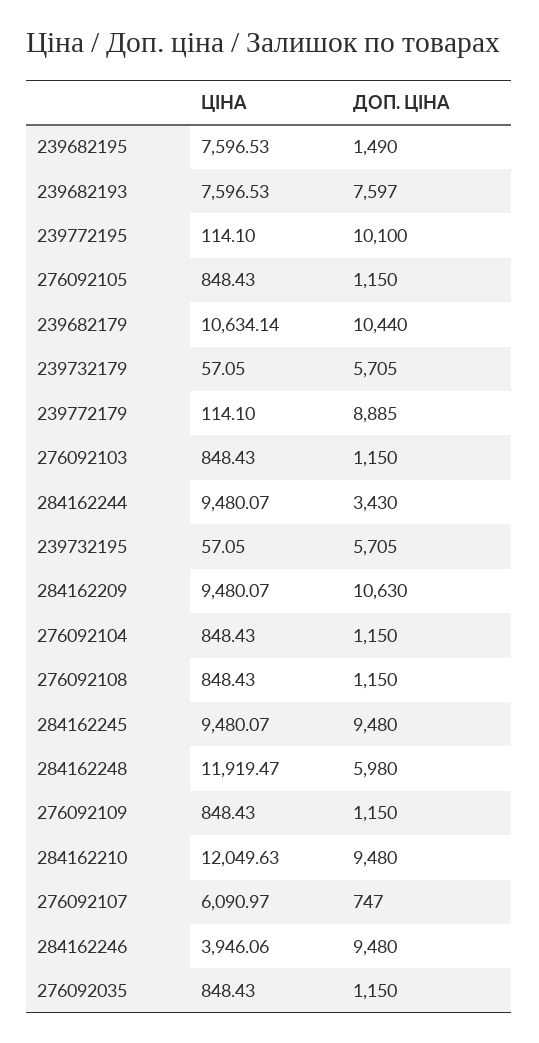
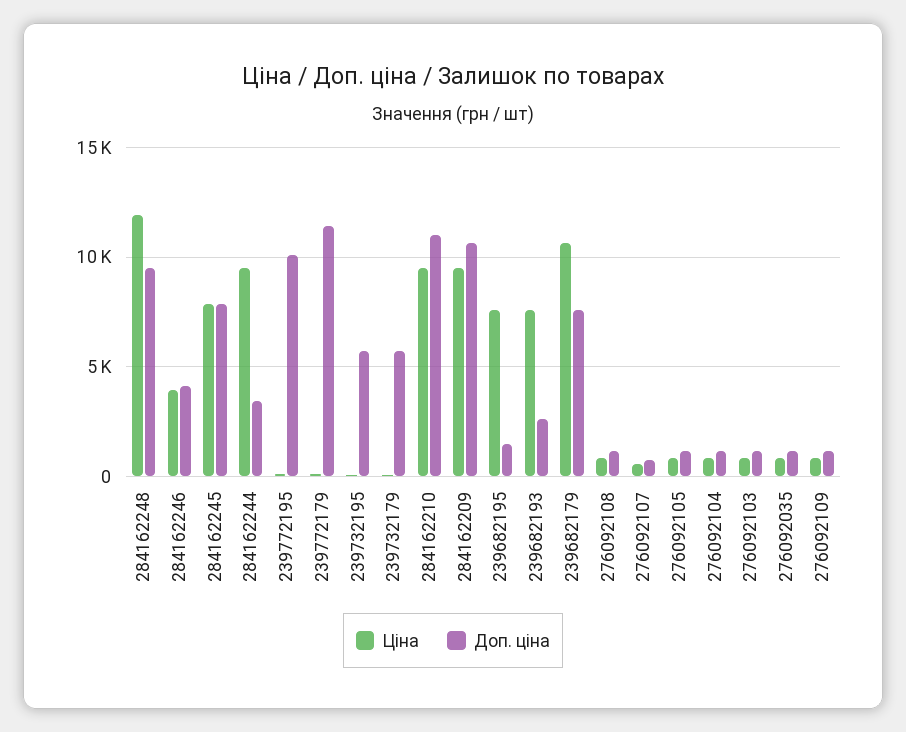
ДОП. ЦІНА, 239682193: 7597 -> 2500
ДОП. ЦІНА, 239682179: 10440 -> 7500
ДОП. ЦІНА, 239772179: 8885 -> 11500
ЦІНА, 284162245: 9480.07 -> 8000
ДОП. ЦІНА, 284162245: 9480 -> 8000
ДОП. ЦІНА, 284162248: 5980 -> 9500
ЦІНА, 284162210: 12049.63 -> 9500
ДОП. ЦІНА, 284162210: 9480 -> 11000
ЦІНА, 276092107: 6090.97 -> 500
ДОП. ЦІНА, 284162246: 9480 -> 4000

